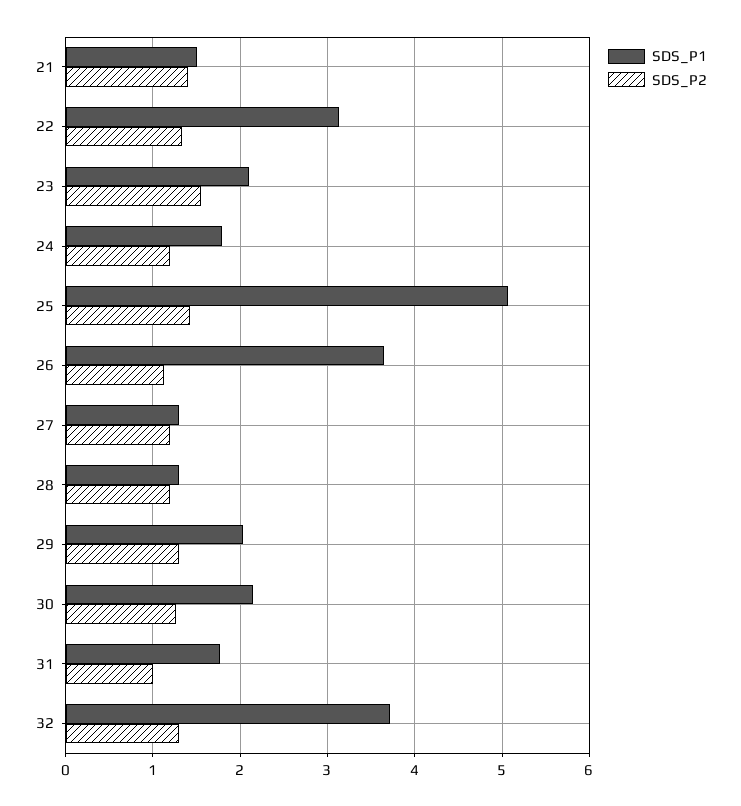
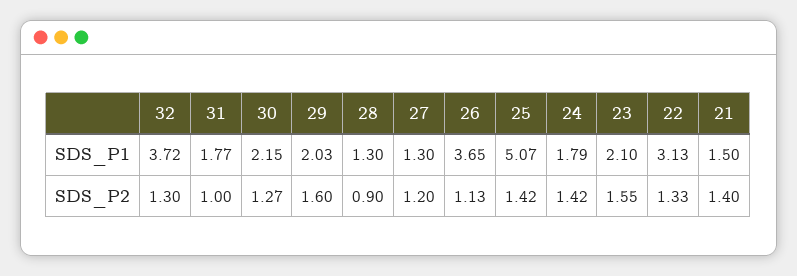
SDS_P2, 24: 1.2 -> 1.42
SDS_P2, 28: 1.2 -> 0.9
SDS_P2, 29: 1.3 -> 1.6

